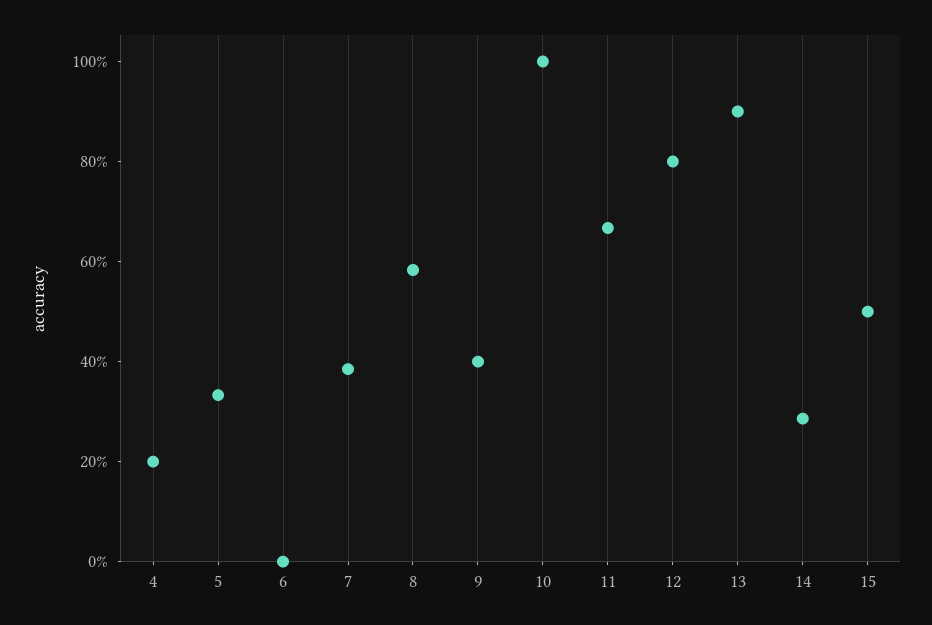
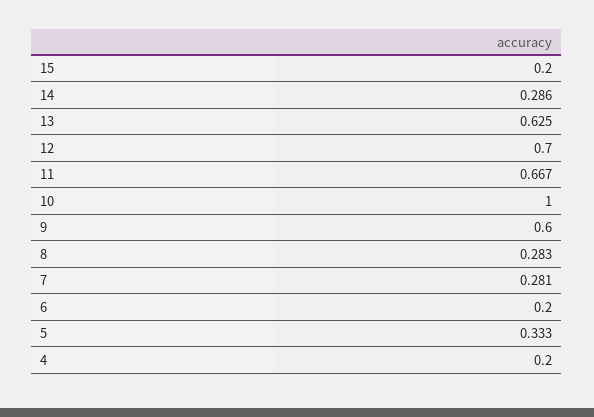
6: 0 -> 0.2
7: 0.4 -> 0.281
8: 0.6 -> 0.283
9: 0.4 -> 0.6
12: 0.8 -> 0.7
13: 0.9 -> 0.625
15: 0.5 -> 0.2

